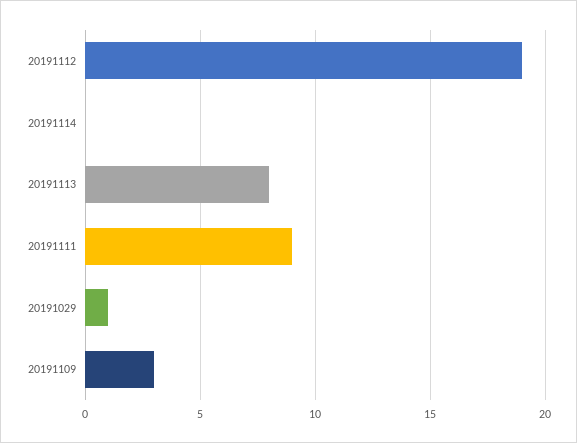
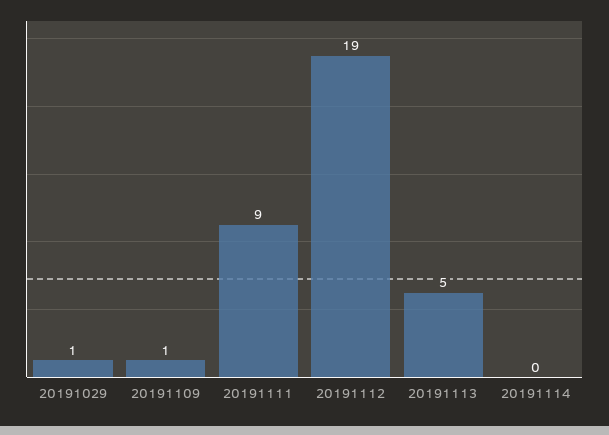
20191113: 8 -> 5
20191109: 3 -> 1

